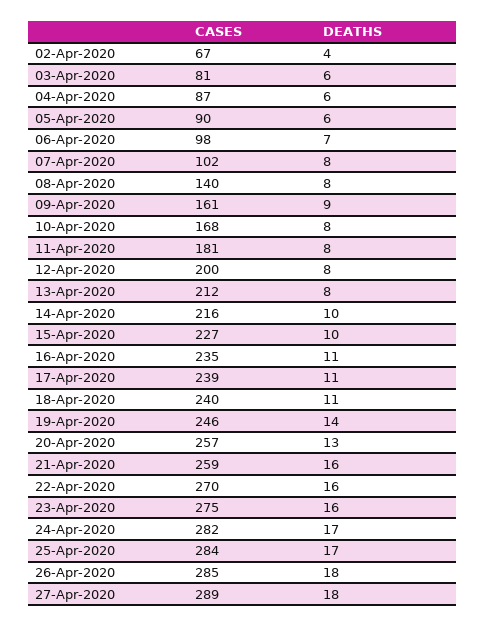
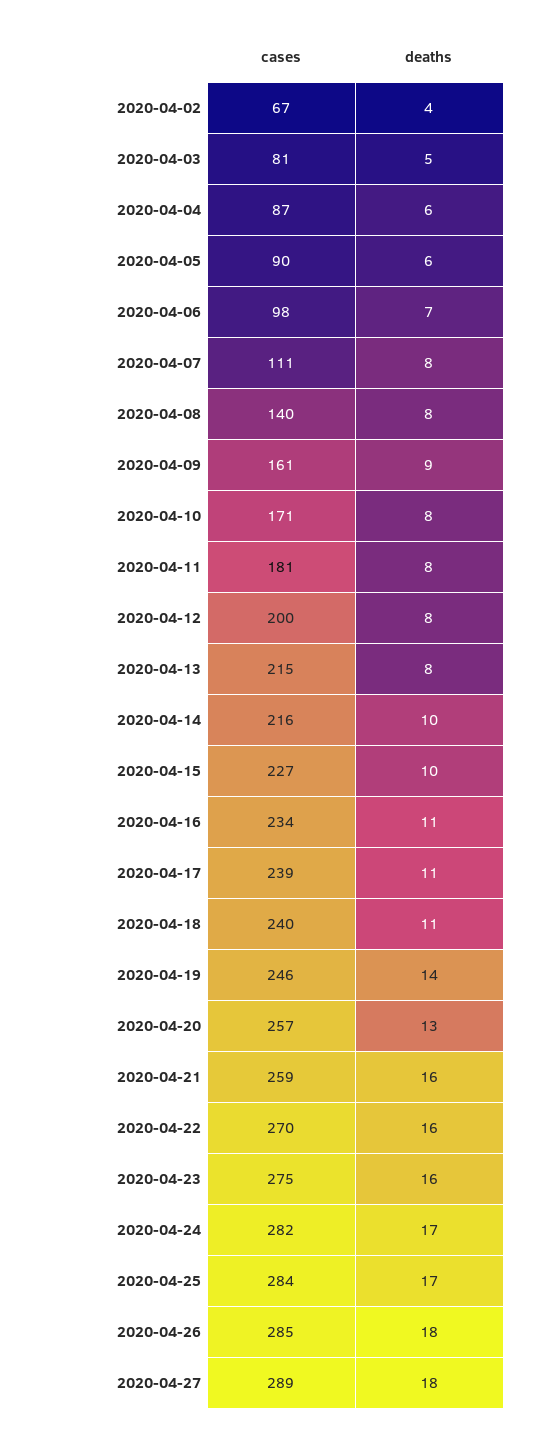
DEATHS, 03-Apr-2020: 6 -> 5
CASES, 07-Apr-2020: 102 -> 111
CASES, 10-Apr-2020: 168 -> 171
CASES, 13-Apr-2020: 212 -> 215
CASES, 16-Apr-2020: 235 -> 234

